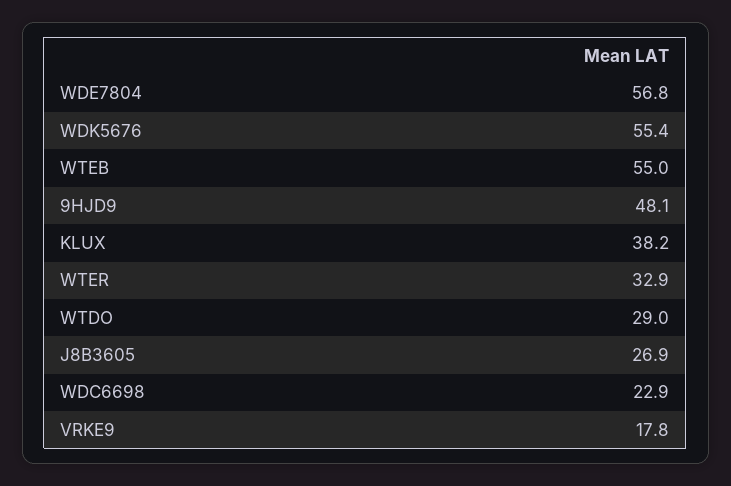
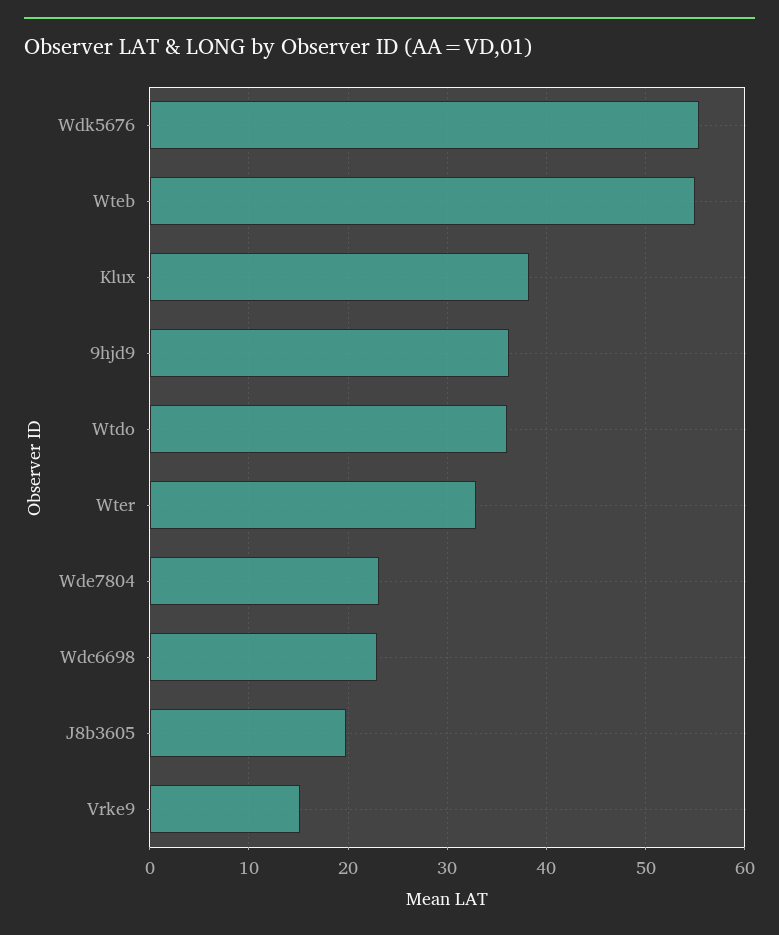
WDE7804: 56.8 -> 23
9HJD9: 48.1 -> 36
WTDO: 29 -> 36
J8B3605: 26.9 -> 20
VRKE9: 17.8 -> 15

